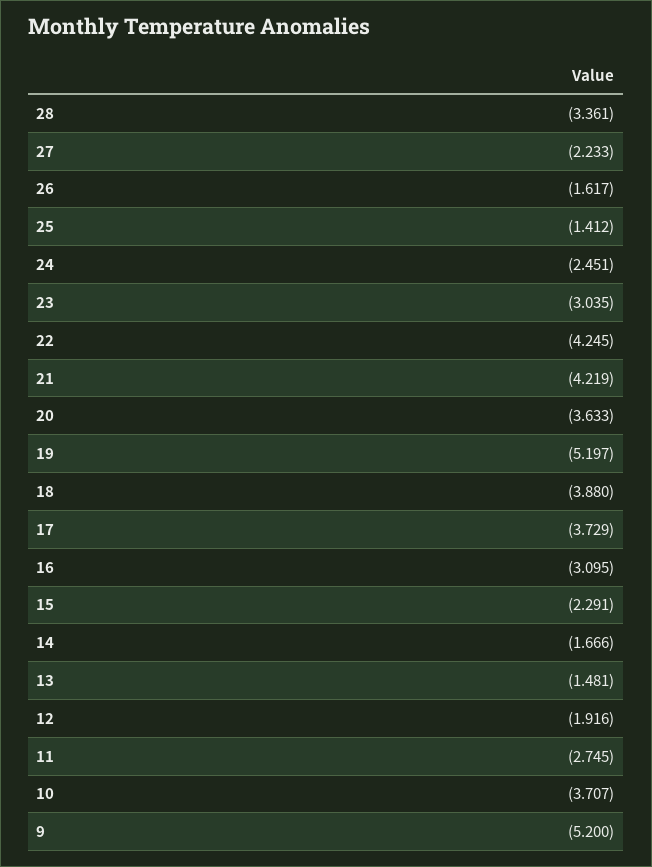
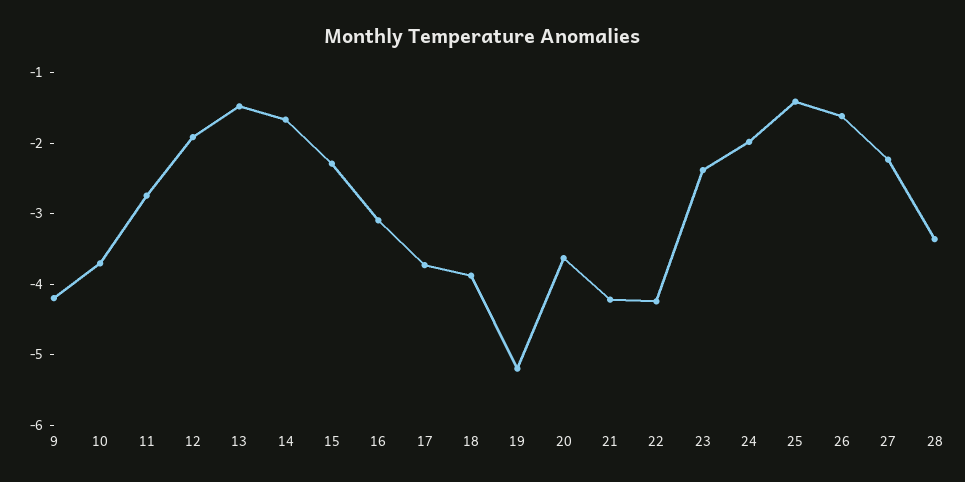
24: -2.451 -> -2
23: -3.035 -> -2.4
9: -5.2 -> -4.2

